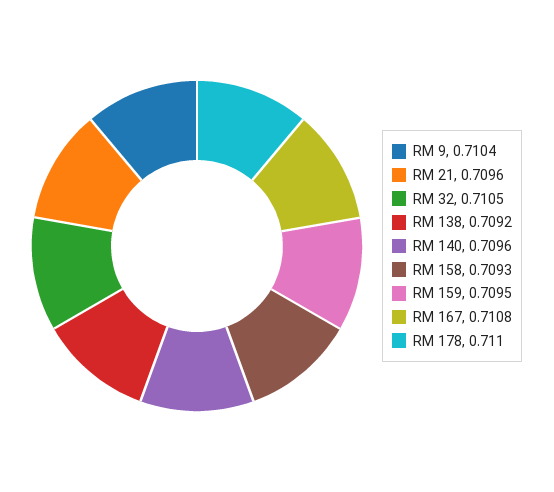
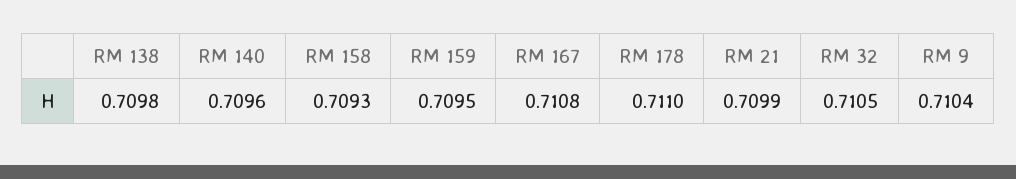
RM 21: 0.7096 -> 0.7099
RM 138: 0.7092 -> 0.7098

